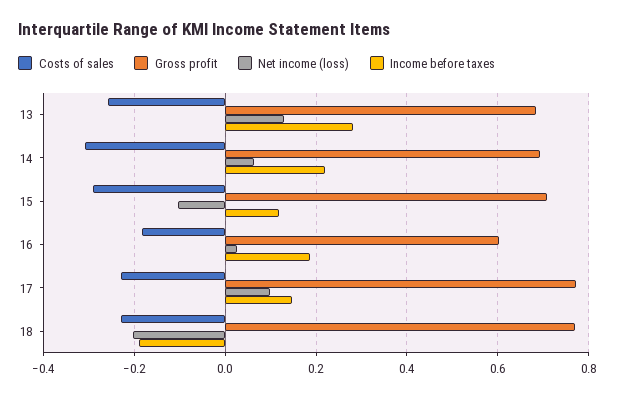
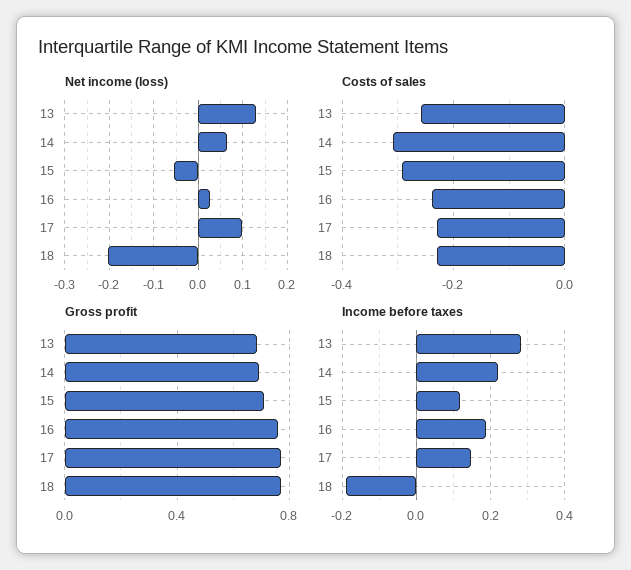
Net income (loss), 15: -0.1 -> -0.06
Costs of sales, 16: -0.18 -> -0.24
Gross profit, 16: 0.6 -> 0.75

